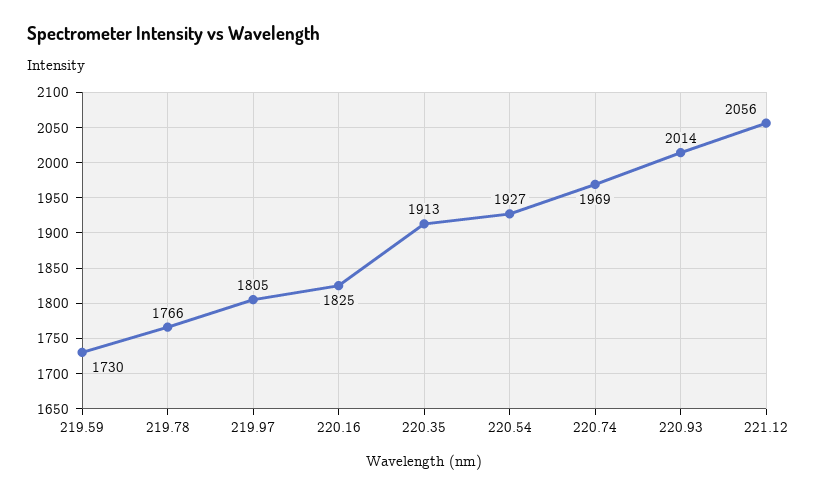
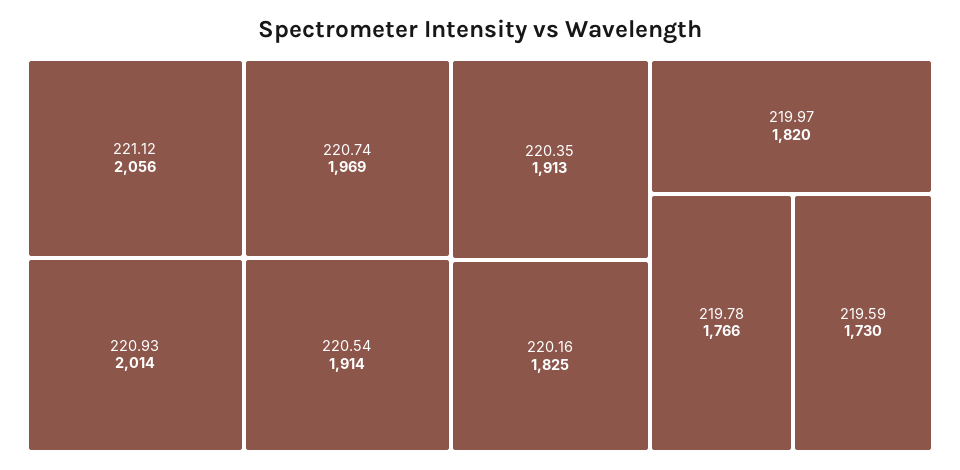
219.97: 1805 -> 1820
220.54: 1927 -> 1914

